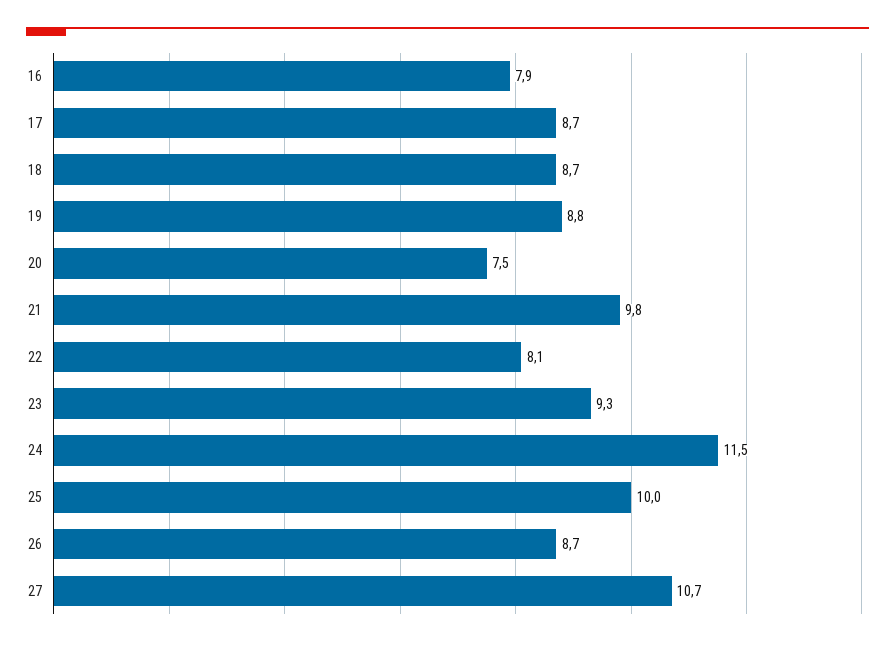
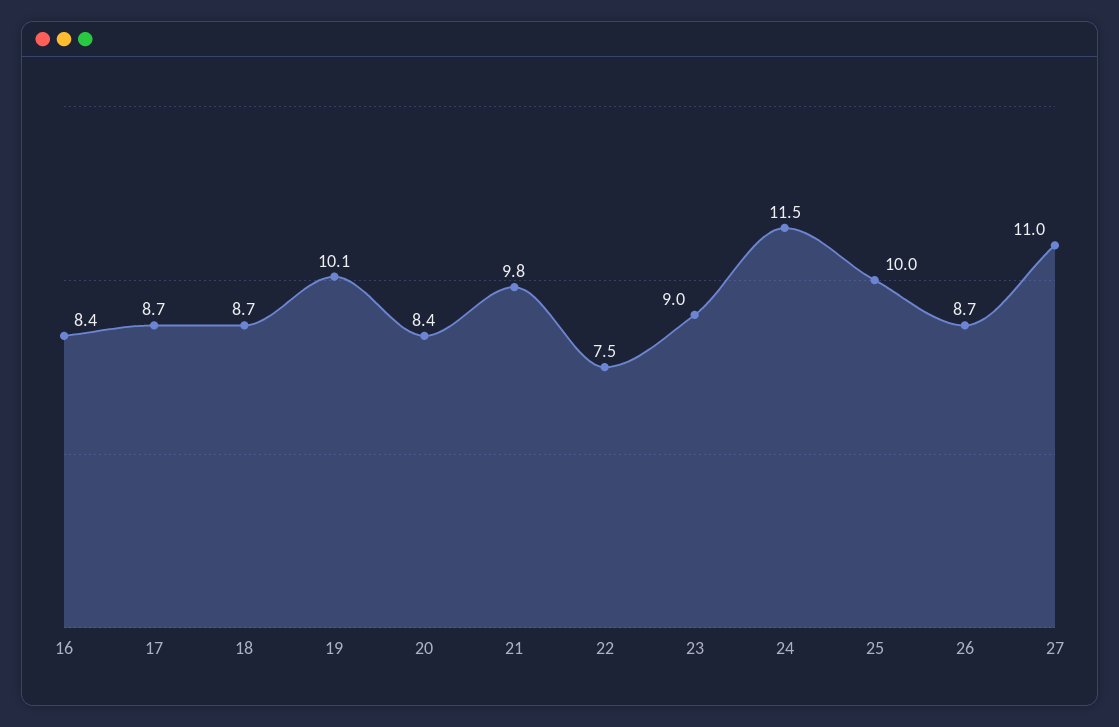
16: 7.9 -> 8.4
19: 8.8 -> 10.1
20: 7.5 -> 8.4
22: 8.1 -> 7.5
23: 9.3 -> 9
27: 10.7 -> 11

